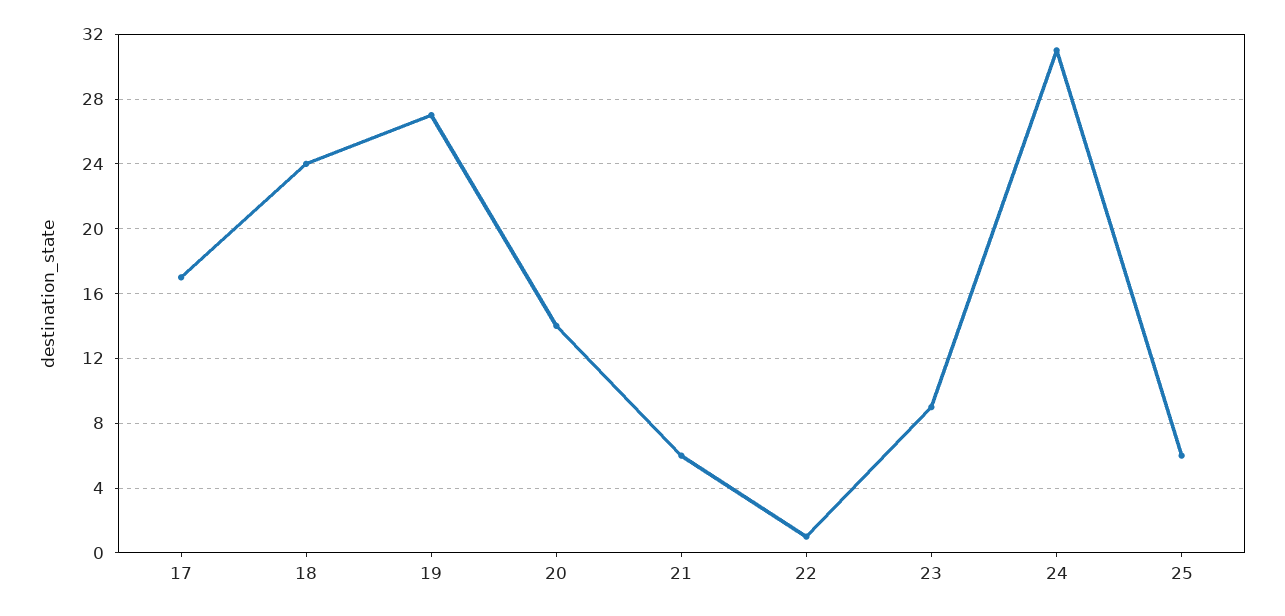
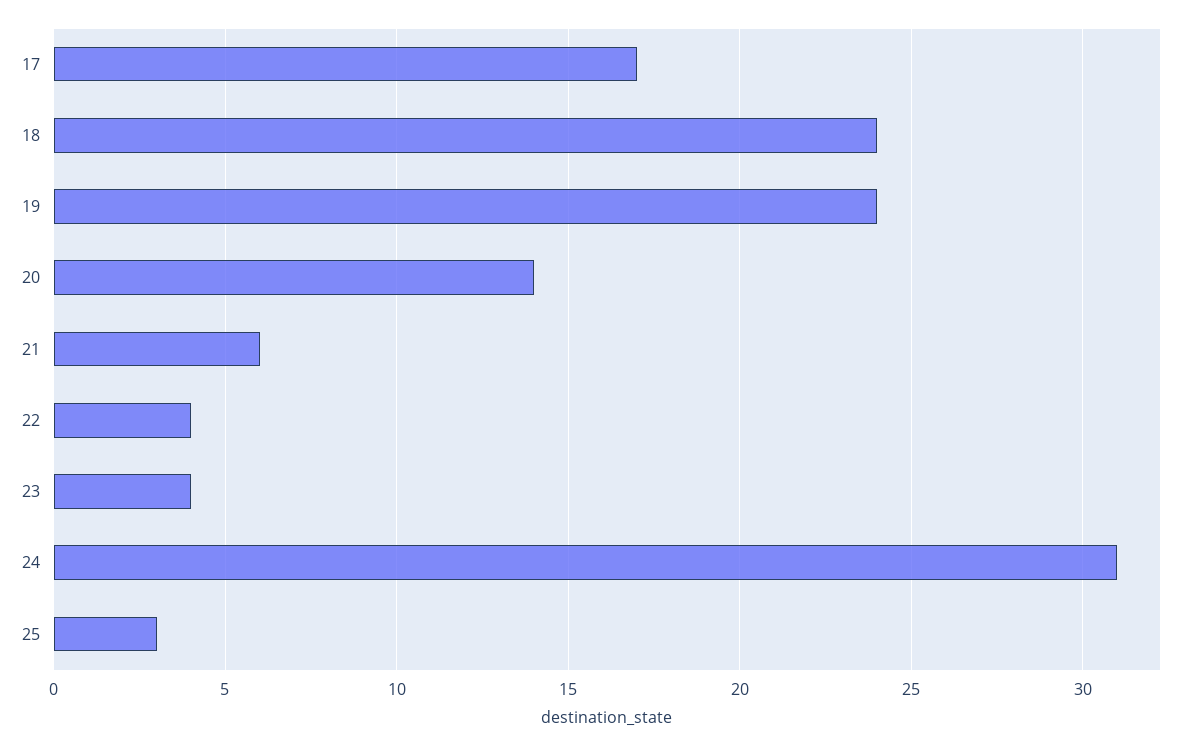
19: 27 -> 24
22: 1 -> 4
23: 9 -> 4
25: 6 -> 3

